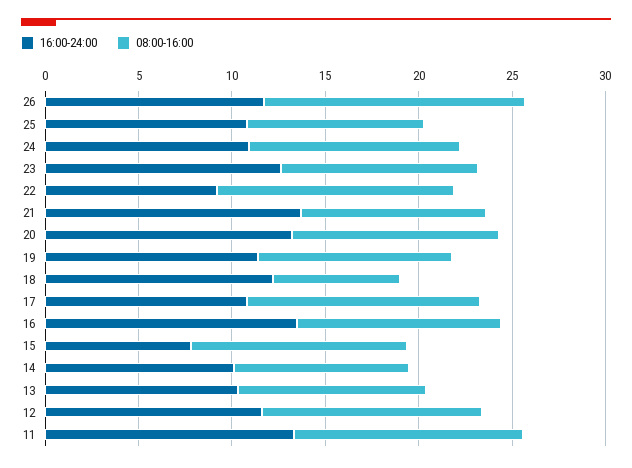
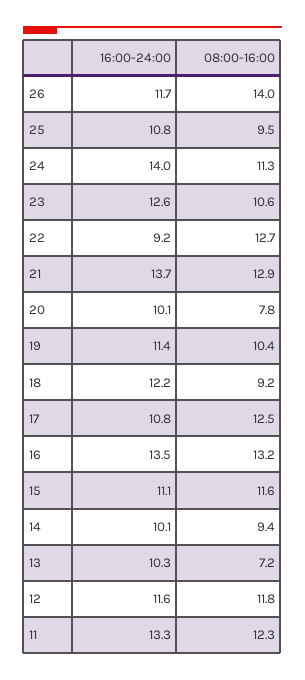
16:00-24:00, 24: 11 -> 14
08:00-16:00, 21: 10 -> 12.9
16:00-24:00, 20: 13 -> 10.1
08:00-16:00, 20: 11 -> 7.8
08:00-16:00, 18: 7 -> 9.2
08:00-16:00, 16: 11 -> 13.2
16:00-24:00, 15: 8 -> 11.1
08:00-16:00, 13: 10 -> 7.2

